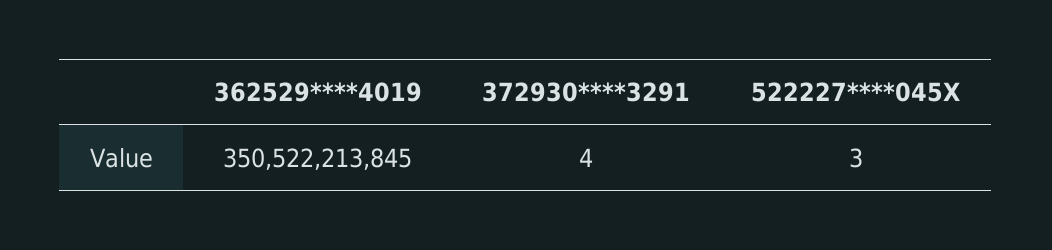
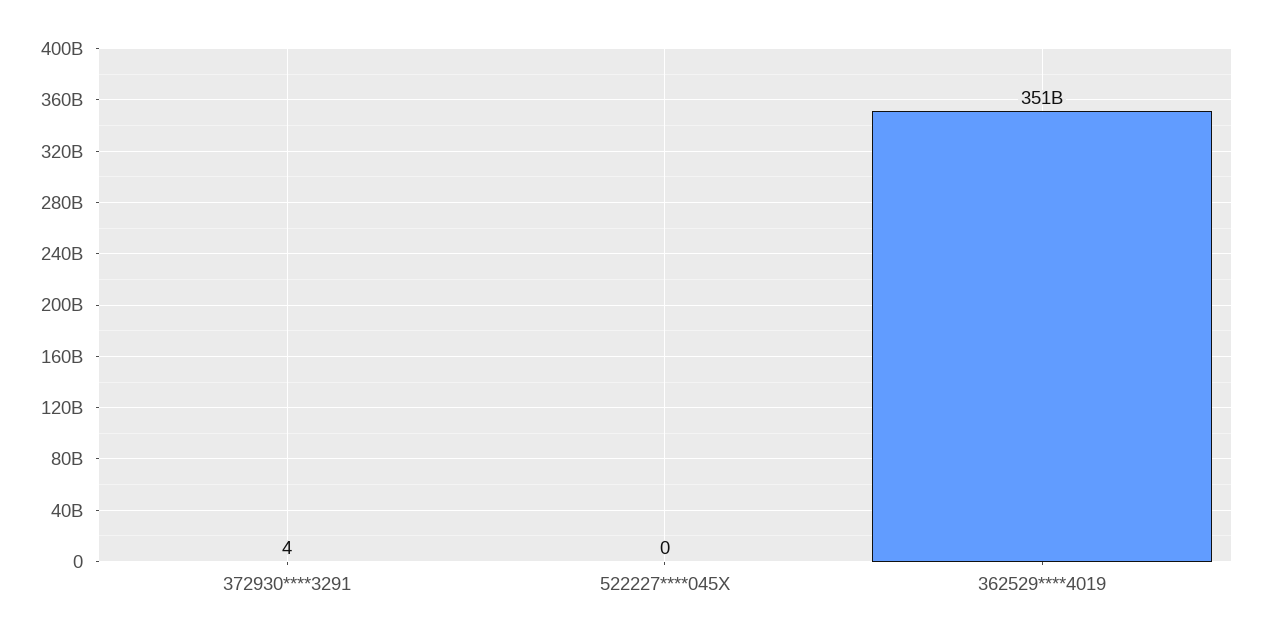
522227****045X: 3 -> 0

